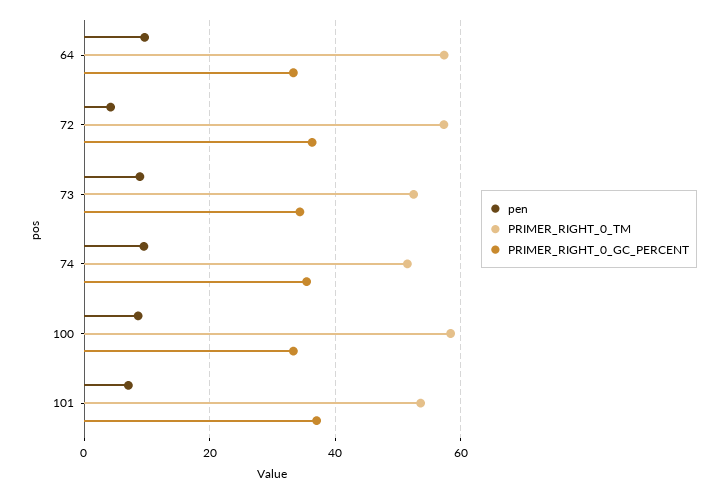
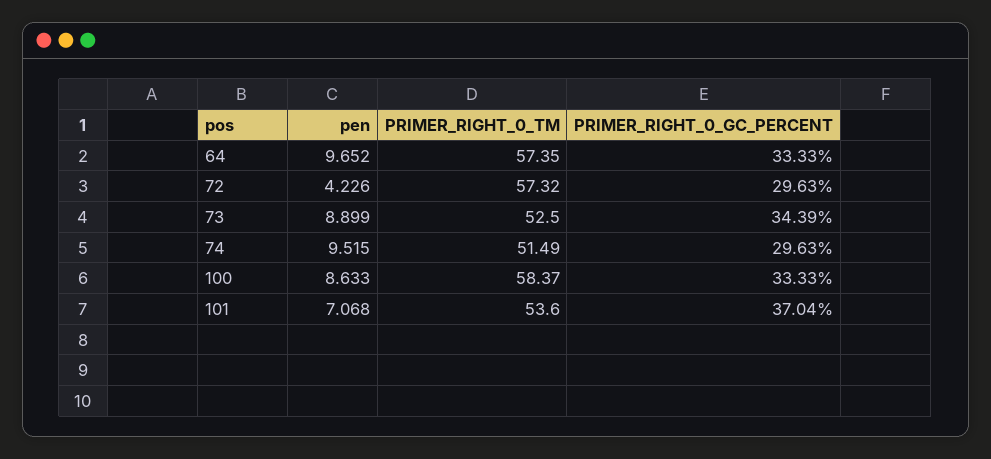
PRIMER_RIGHT_0_GC_PERCENT, 72: 36 -> 29.63
PRIMER_RIGHT_0_GC_PERCENT, 74: 36 -> 29.63

